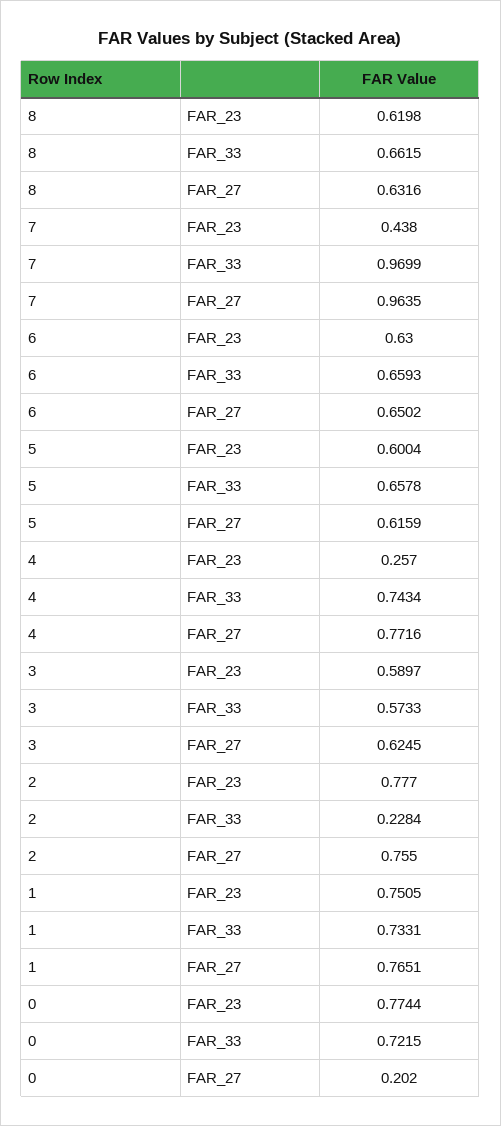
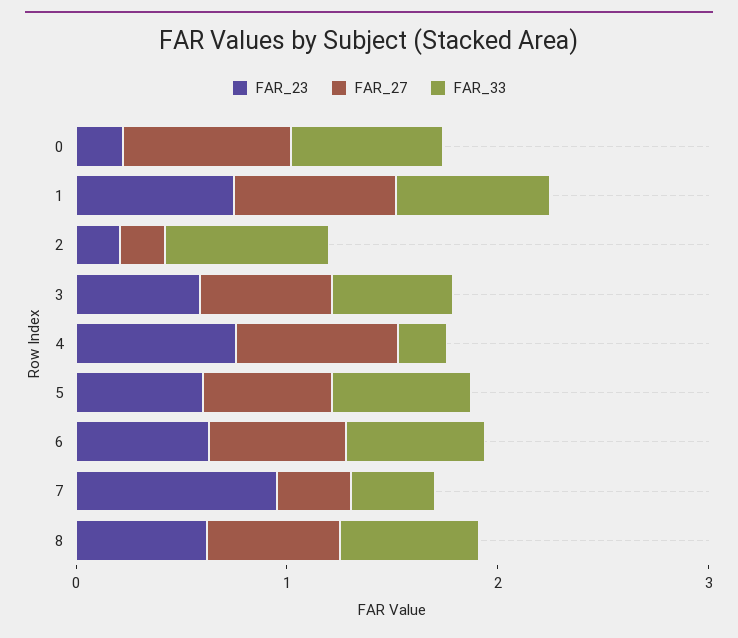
FAR_23, 7: 0.438 -> 1
FAR_33, 7: 0.9699 -> 0.4
FAR_27, 7: 0.9635 -> 0.4
FAR_23, 4: 0.257 -> 0.8
FAR_33, 4: 0.7434 -> 0.2
FAR_23, 2: 0.777 -> 0.2
FAR_33, 2: 0.2284 -> 0.8
FAR_27, 2: 0.755 -> 0.2
FAR_23, 0: 0.7744 -> 0.2
FAR_27, 0: 0.202 -> 0.8

